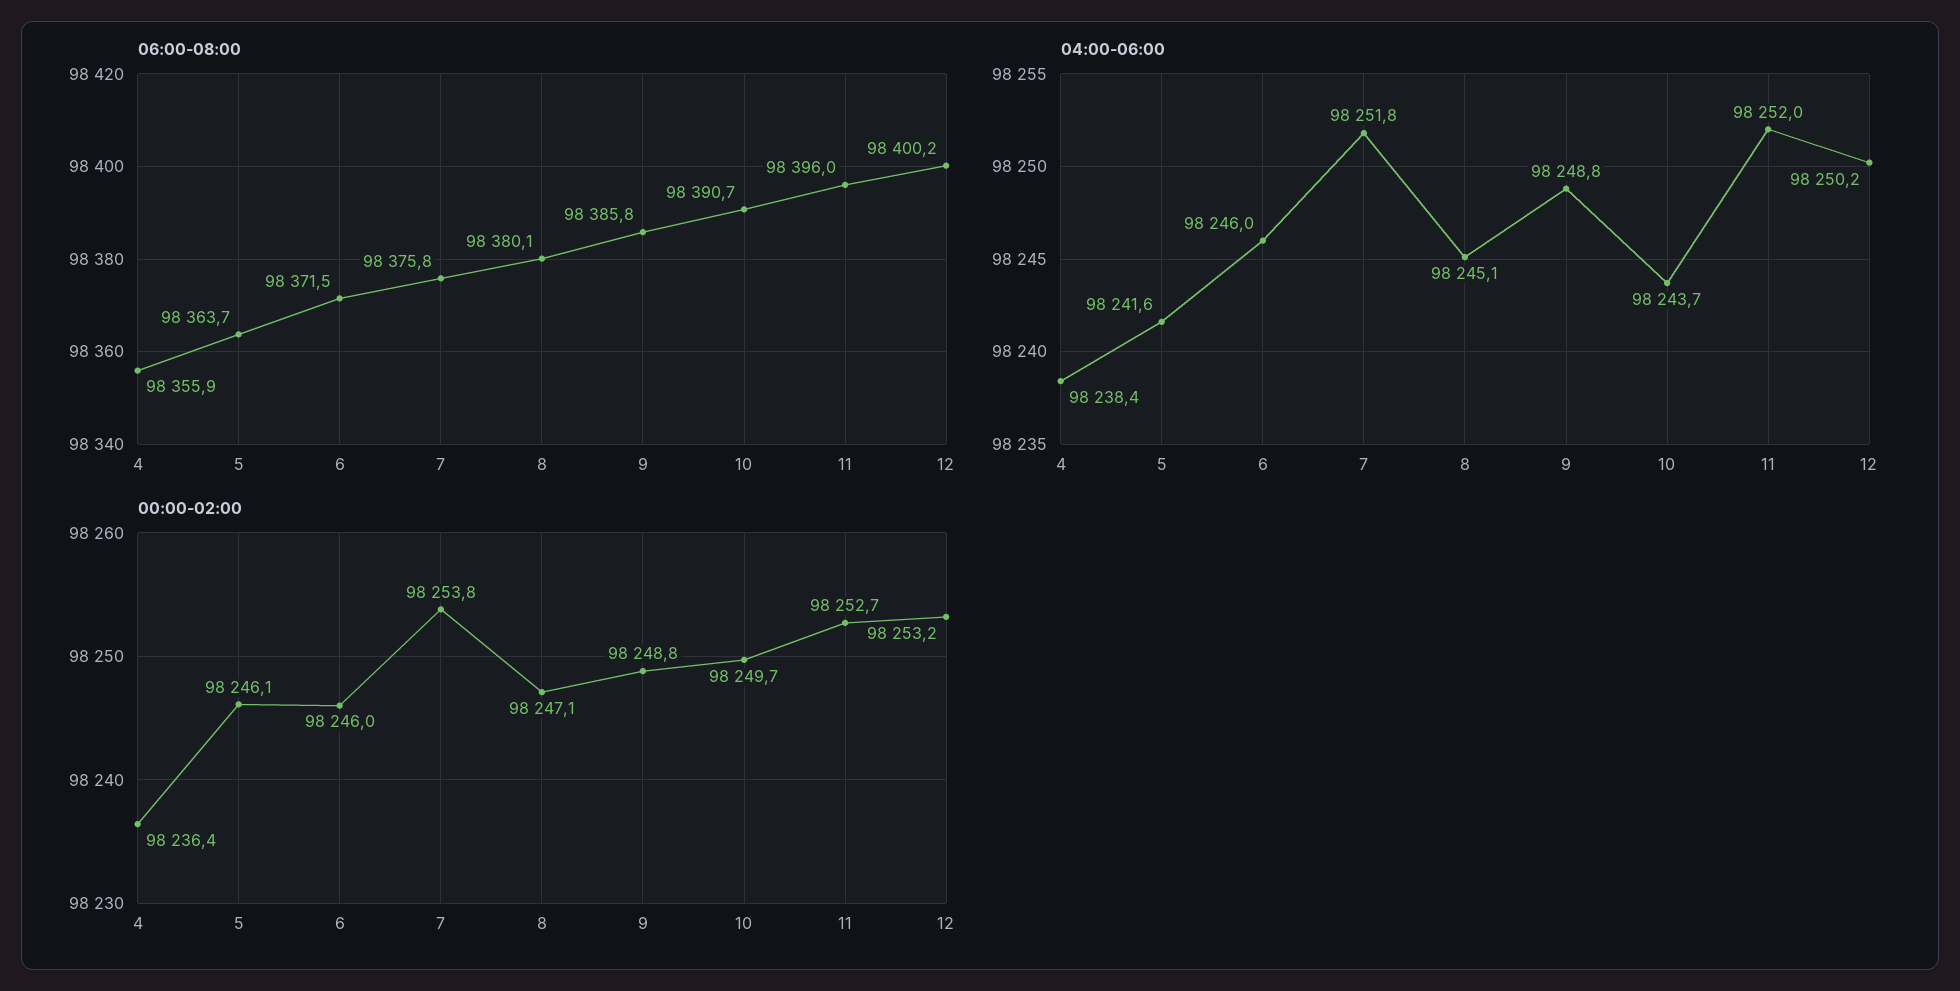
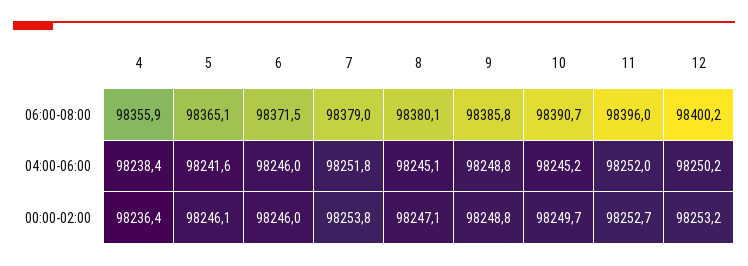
06:00-08:00, 5: 98363.7 -> 98365.1
06:00-08:00, 7: 98375.8 -> 98379
04:00-06:00, 10: 98243.7 -> 98245.2

